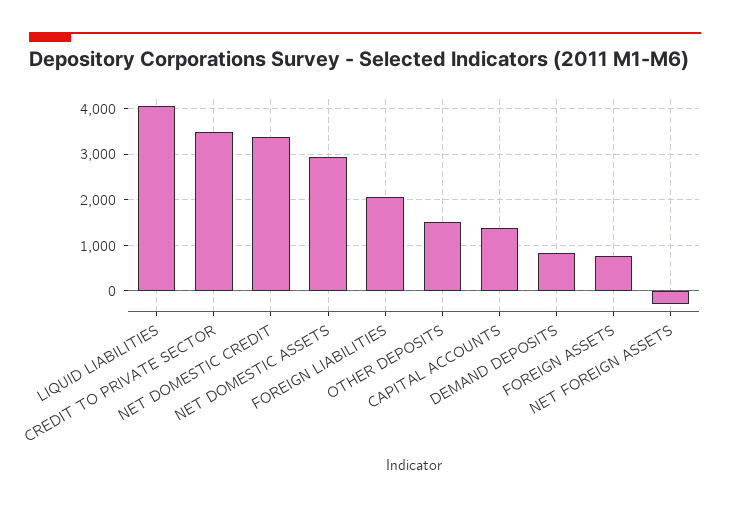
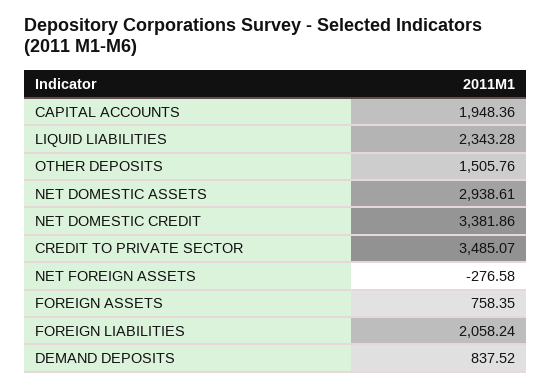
LIQUID LIABILITIES: 4000 -> 2343.28
CAPITAL ACCOUNTS: 1400 -> 1948.36

